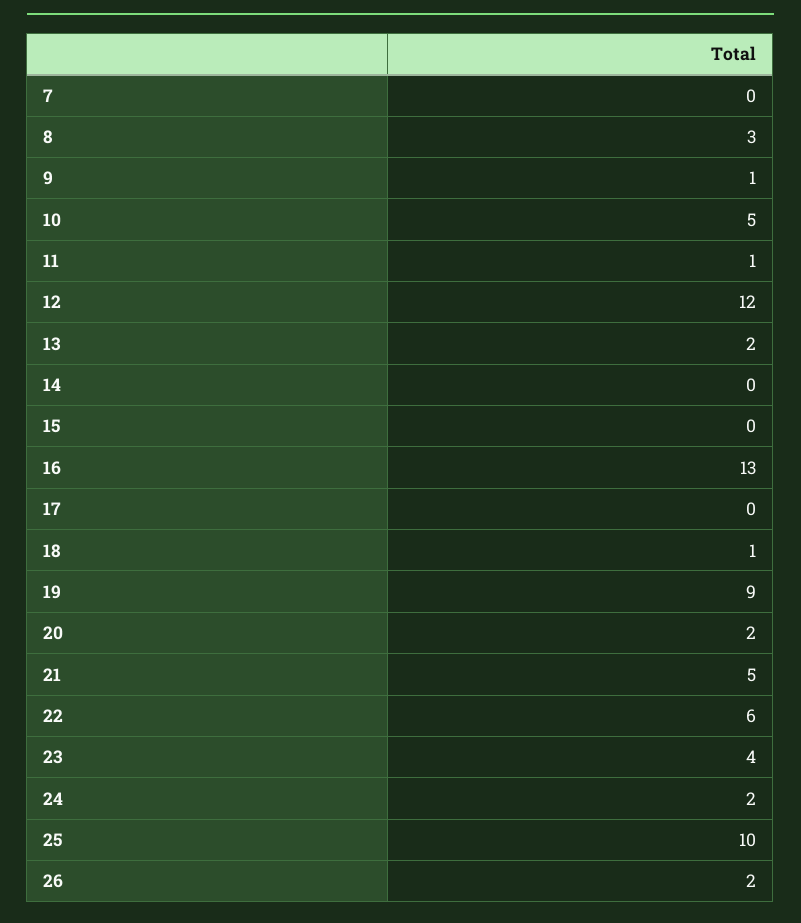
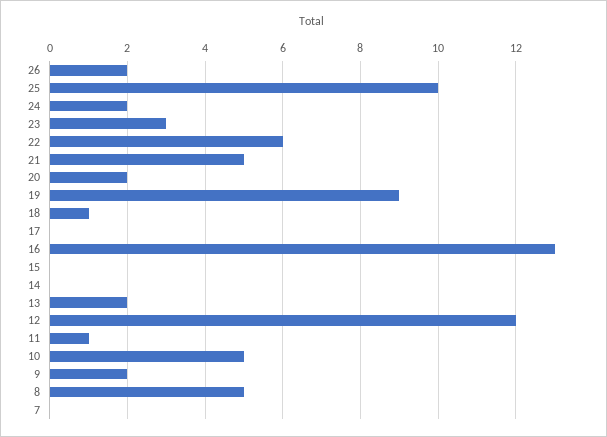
8: 3 -> 5
9: 1 -> 2
23: 4 -> 3

